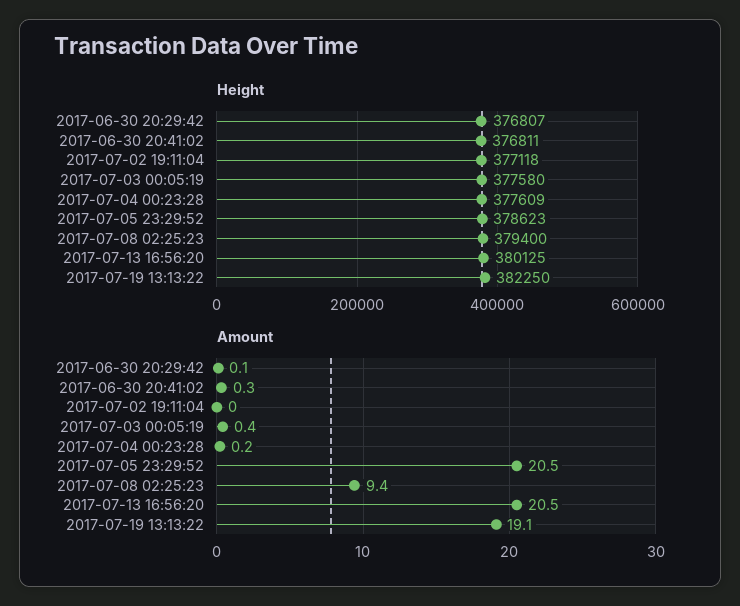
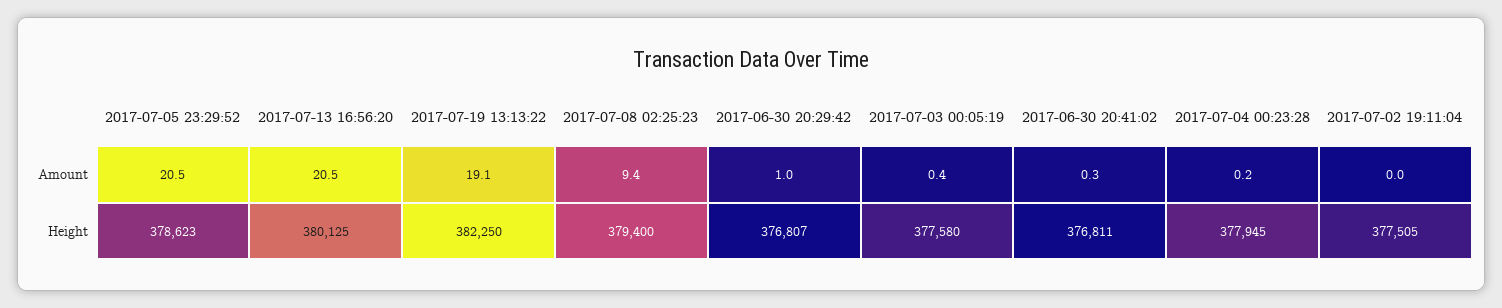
Height, 2017-07-02 19:11:04: 377118 -> 377505
Height, 2017-07-04 00:23:28: 377609 -> 377945
Amount, 2017-06-30 20:29:42: 0.1 -> 1

